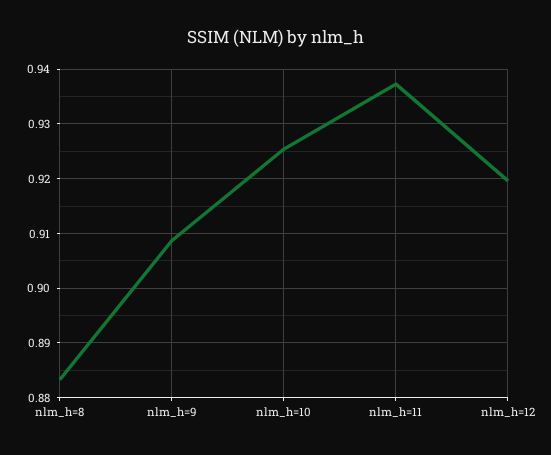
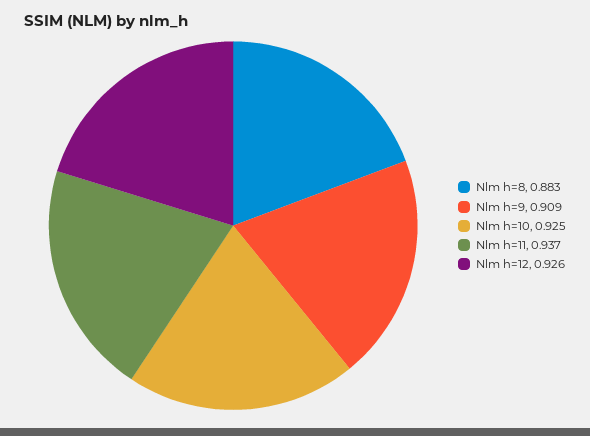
nlm_h=12: 0.92 -> 0.926

